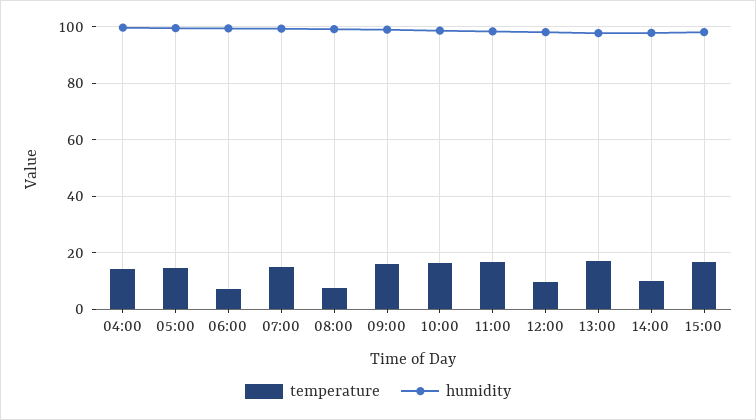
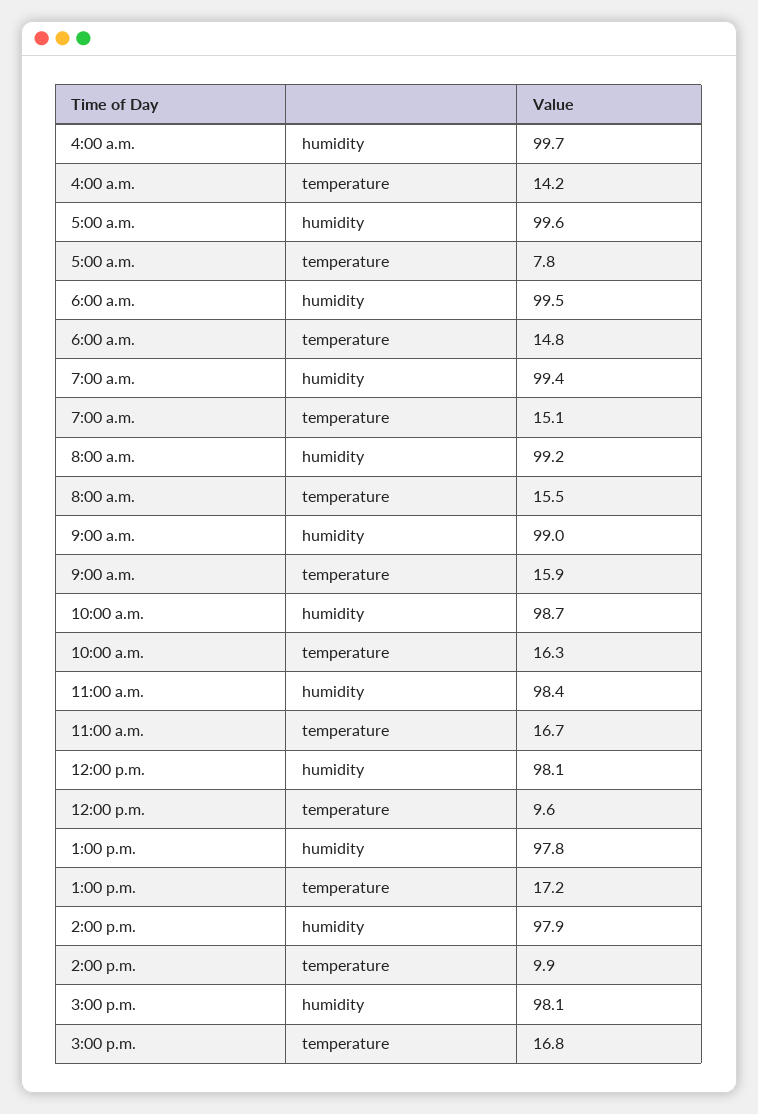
temperature, 05:00: 15 -> 7.8
temperature, 06:00: 7.5 -> 14.8
temperature, 08:00: 7.5 -> 15.5

